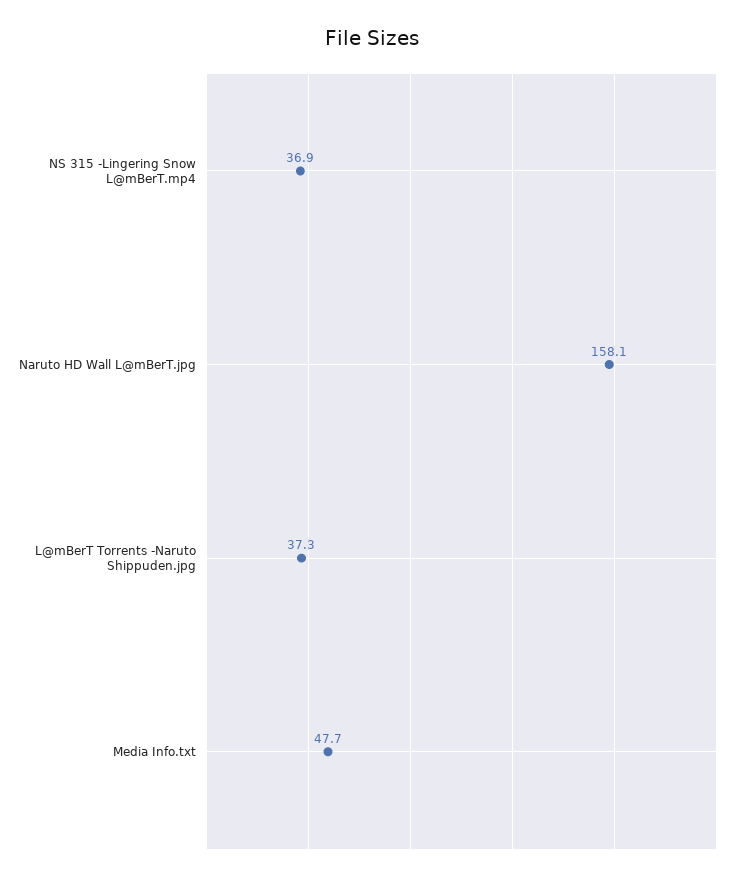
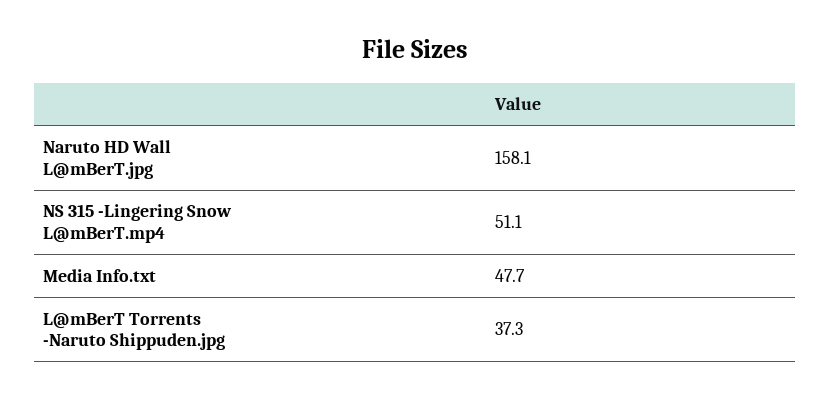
NS 315 -Lingering Snow L@mBerT.mp4: 36.9 -> 51.1

